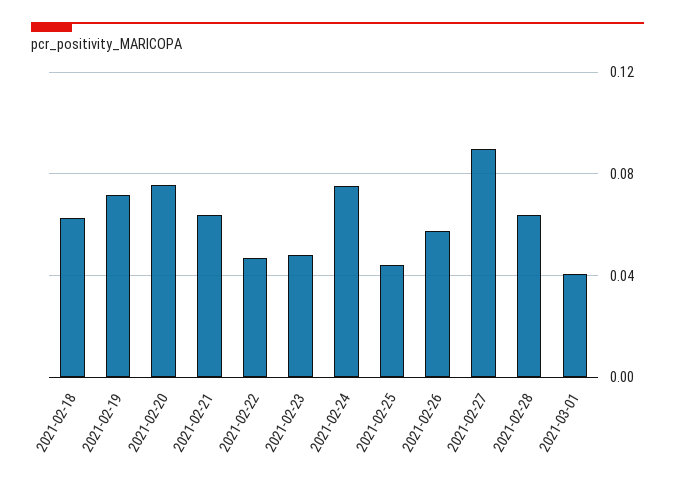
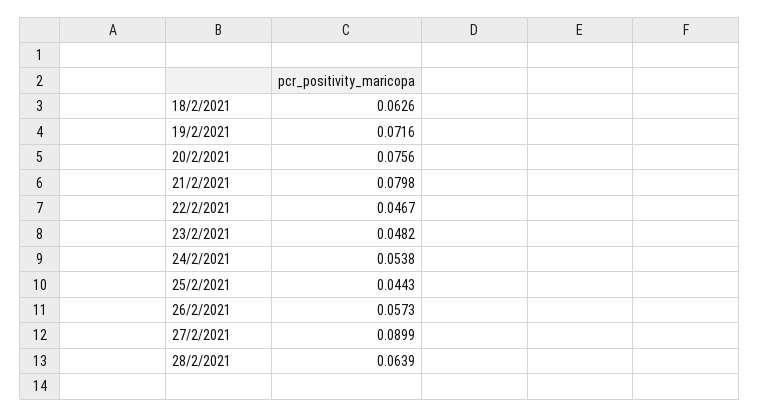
2021-02-21: 0.065 -> 0.0798
2021-02-24: 0.075 -> 0.0538
2021-03-01: 0.04 -> none

